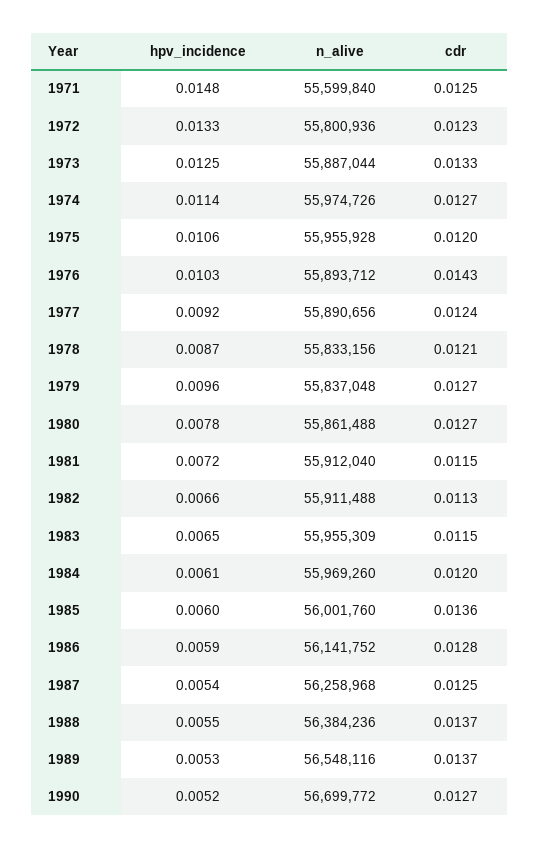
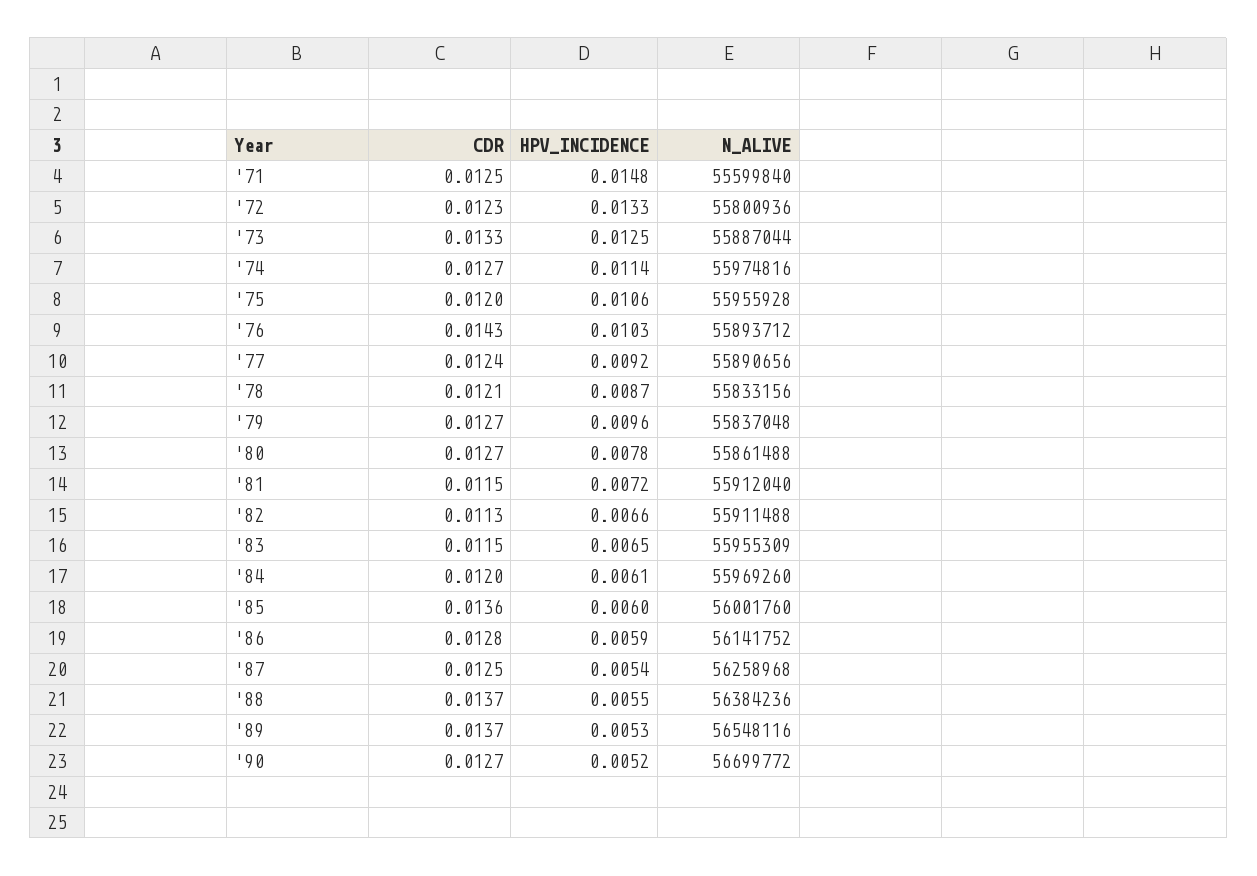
n_alive, 1974: 55974726 -> 55974816

